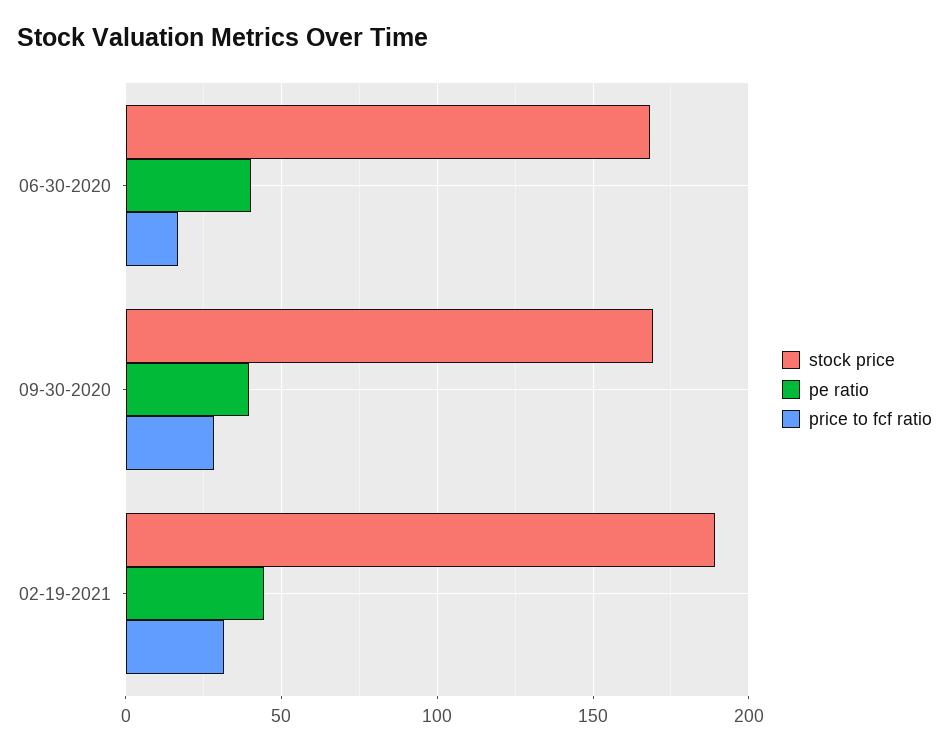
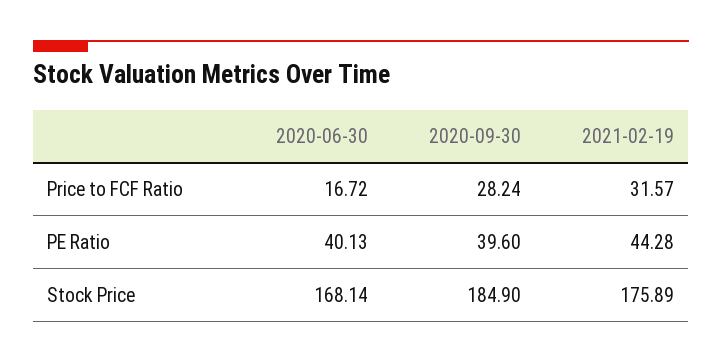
stock price, 09-30-2020: 170 -> 184.9
stock price, 02-19-2021: 190 -> 175.89

